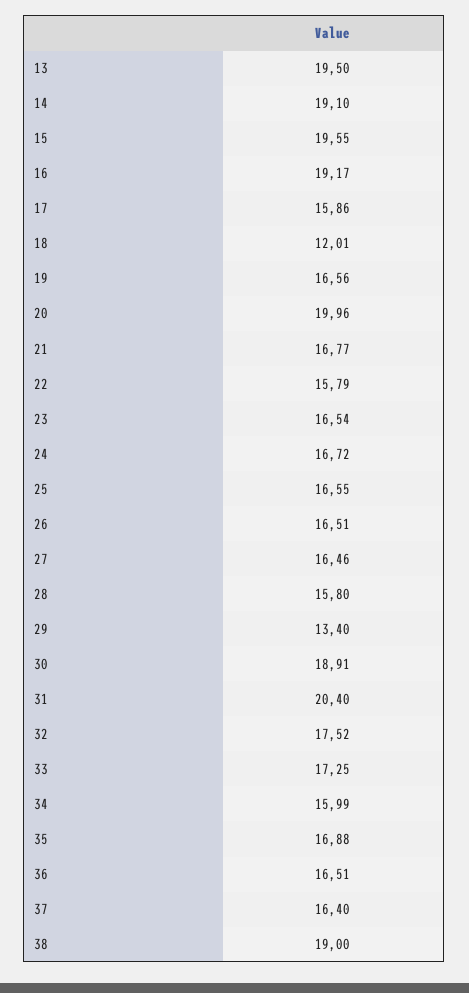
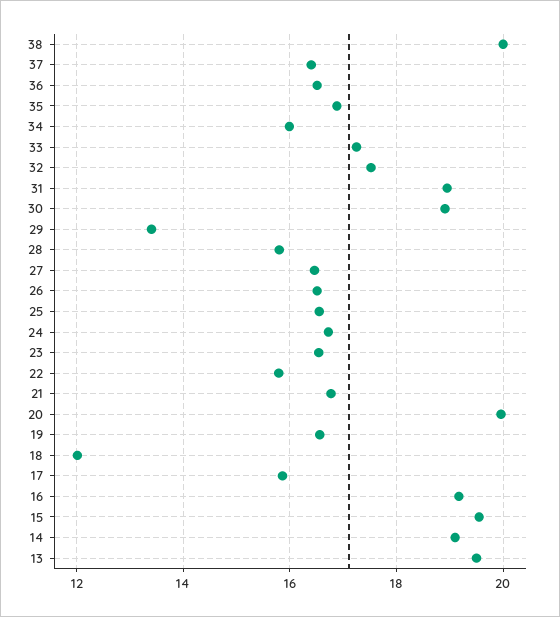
31: 20.4 -> 19
38: 19 -> 20

